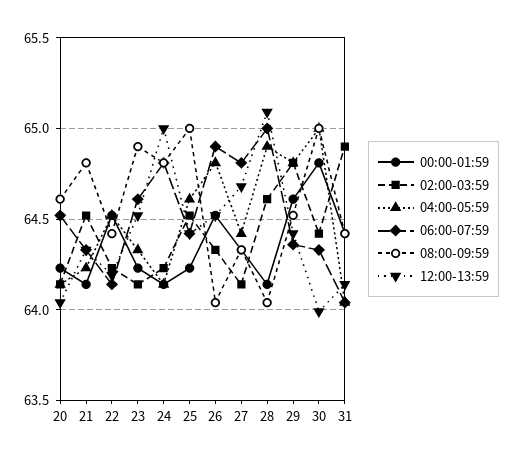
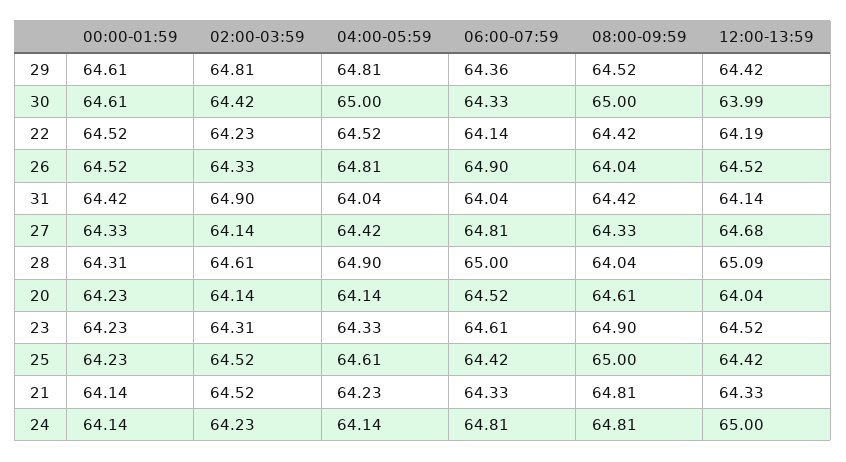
02:00-03:59, 23: 64.15 -> 64.31
00:00-01:59, 28: 64.15 -> 64.31
00:00-01:59, 30: 64.8 -> 64.61

